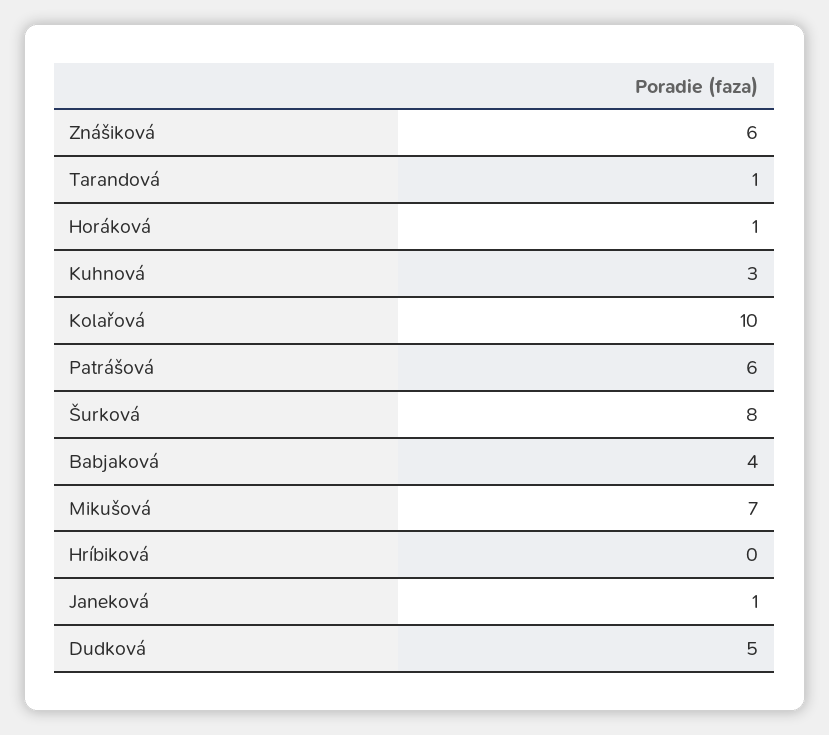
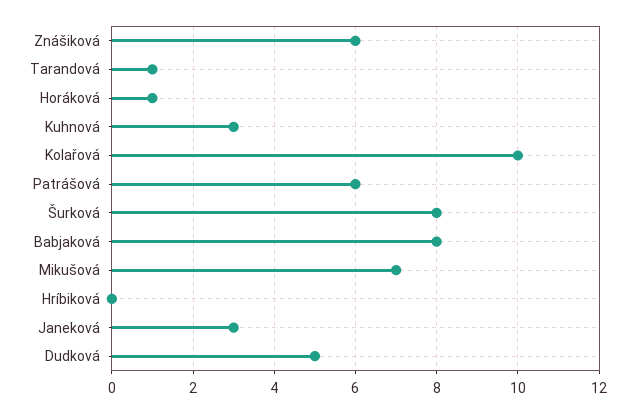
Babjaková: 4 -> 8
Janeková: 1 -> 3

